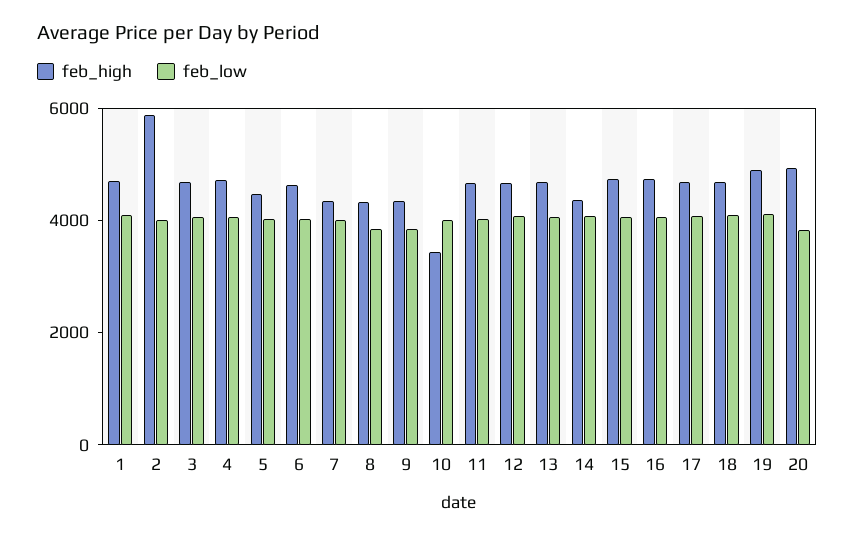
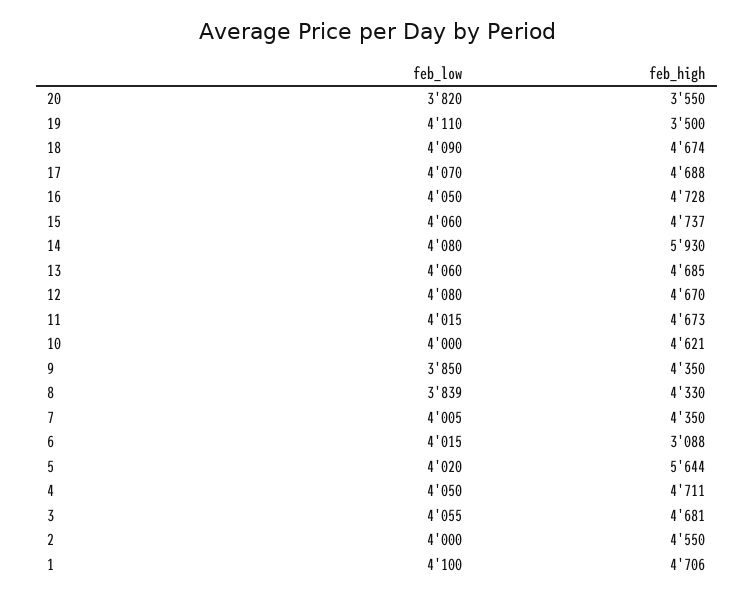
feb_high, 2: 6000 -> 4550
feb_high, 5: 4500 -> 5644
feb_high, 6: 4500 -> 3088
feb_high, 10: 3500 -> 4621
feb_high, 14: 4500 -> 5930
feb_high, 19: 5000 -> 3500
feb_high, 20: 5000 -> 3550

